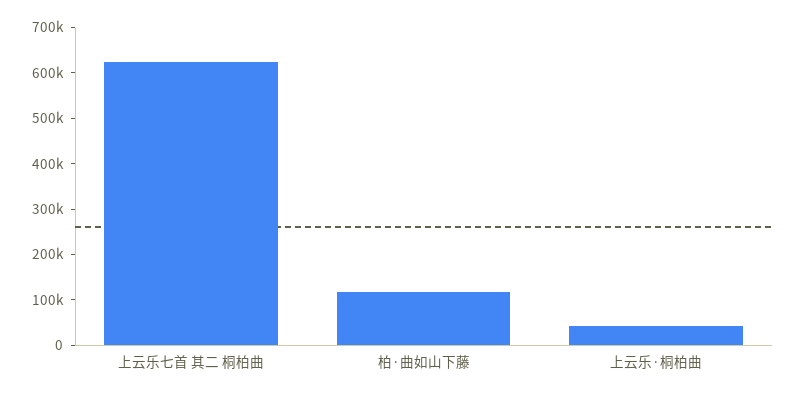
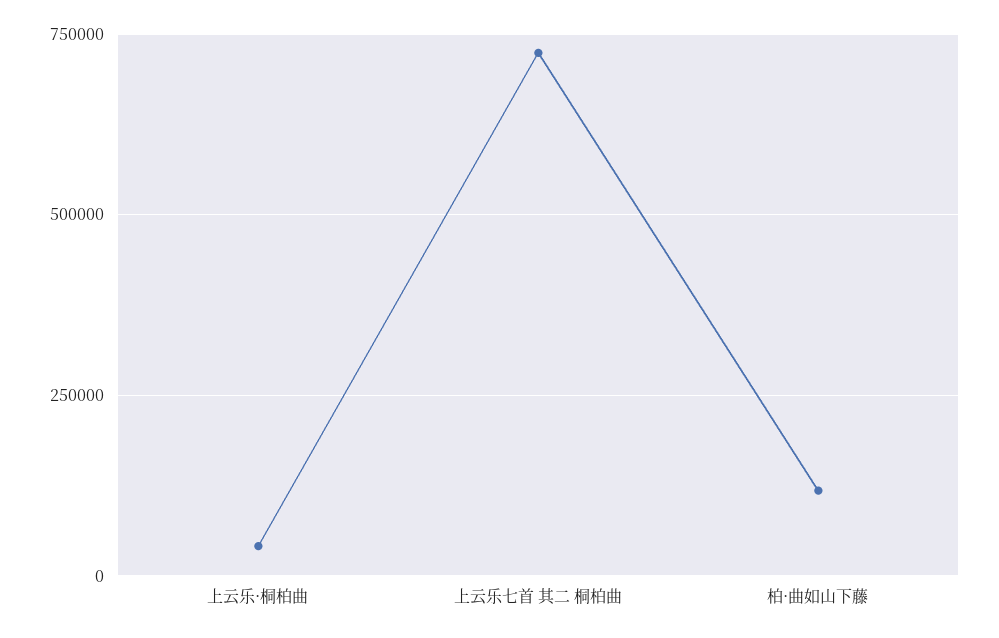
上云乐七首 其二 桐柏曲: 620000 -> 725000

